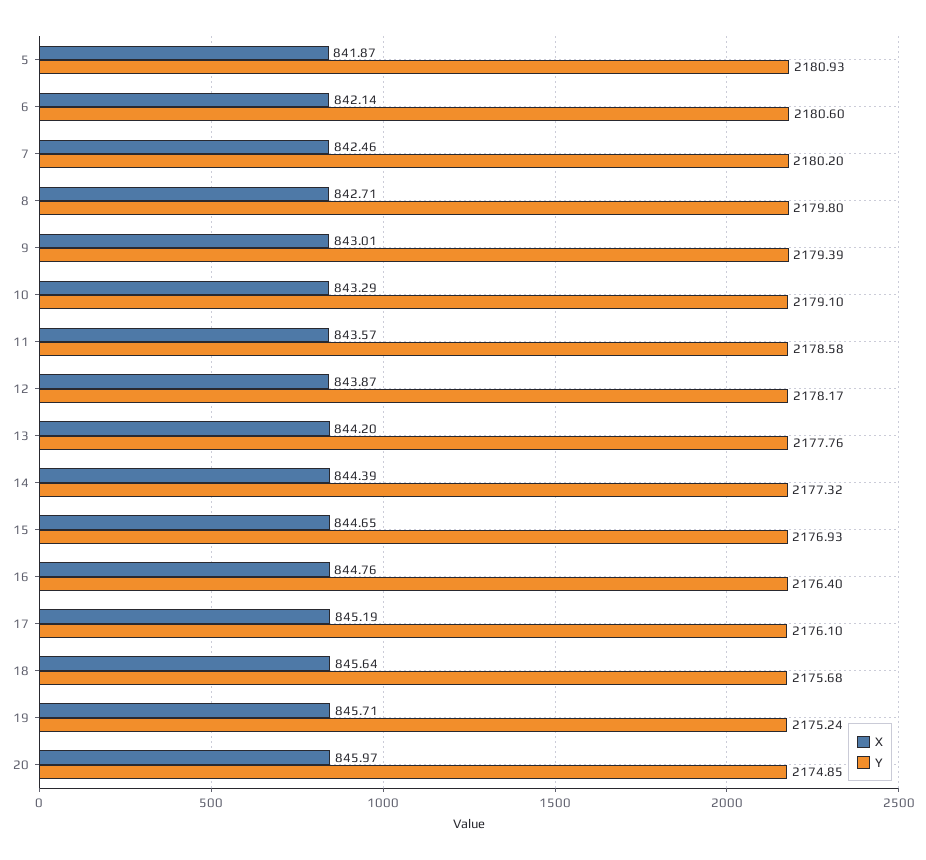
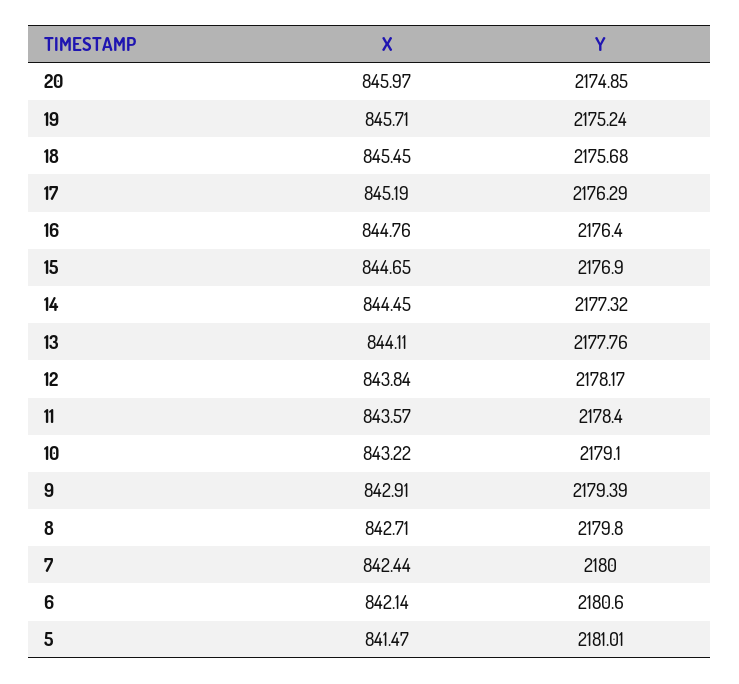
X, 5: 841.87 -> 841.47
Y, 5: 2180.93 -> 2181.01
X, 7: 842.46 -> 842.44
Y, 7: 2180.2 -> 2180
X, 9: 843.01 -> 842.91
X, 10: 843.29 -> 843.22
Y, 11: 2178.58 -> 2178.4
X, 12: 843.87 -> 843.84
X, 13: 844.2 -> 844.11
X, 14: 844.39 -> 844.45
Y, 15: 2176.93 -> 2176.9
Y, 17: 2176.1 -> 2176.29
X, 18: 845.64 -> 845.45

